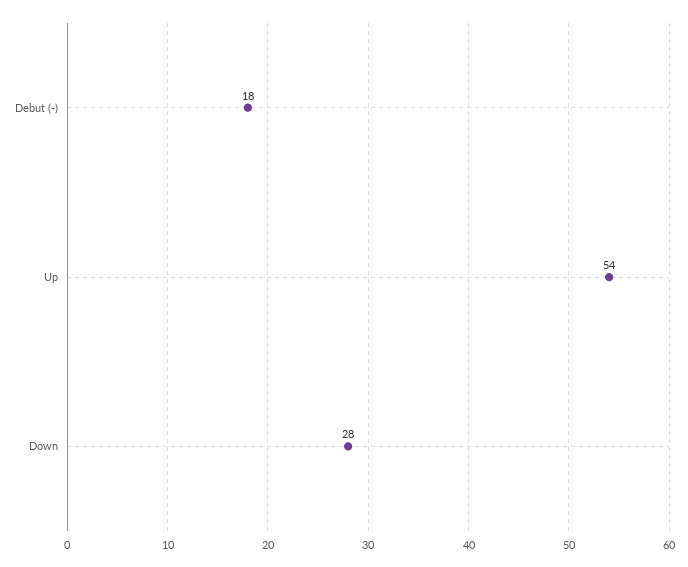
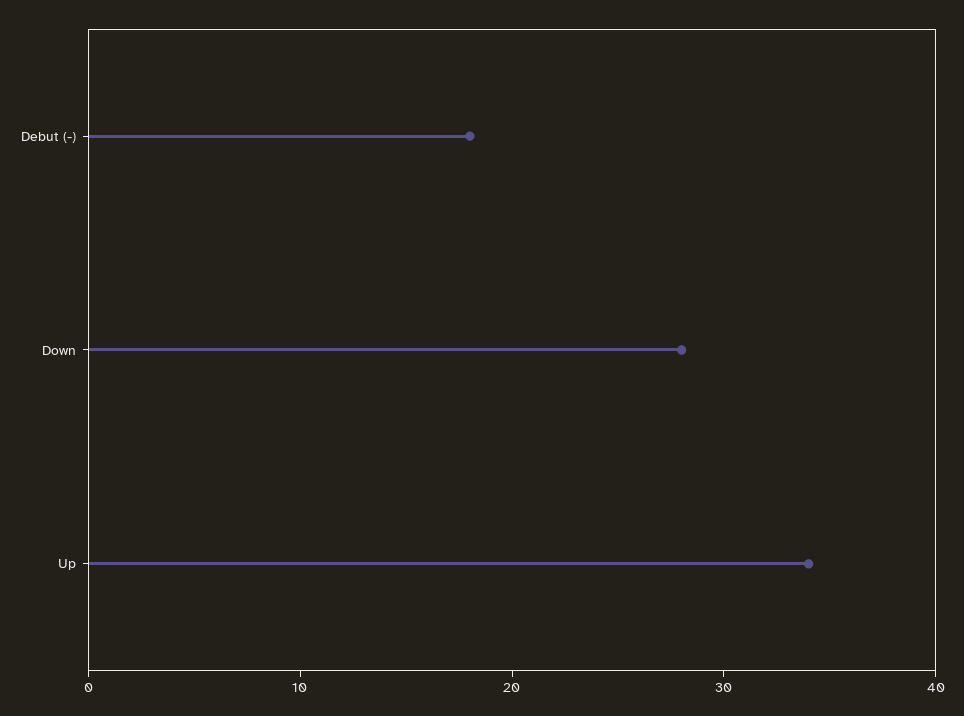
Up: 54 -> 34

